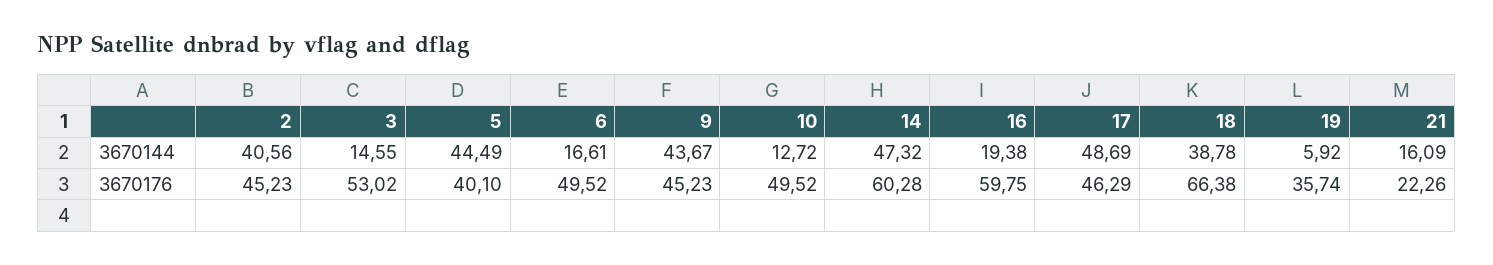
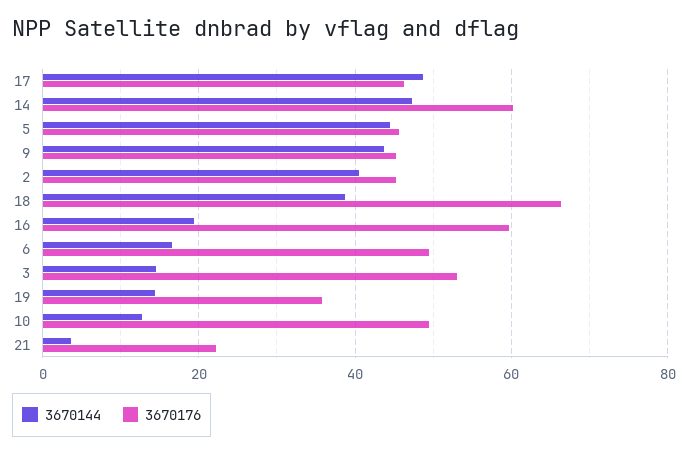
3670144, 19: 5.92 -> 14
3670144, 21: 16.09 -> 4
3670176, 5: 40.1 -> 46

